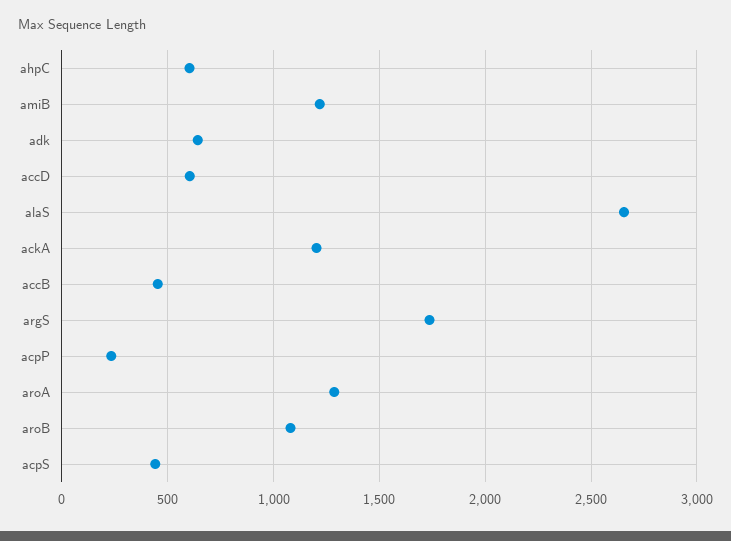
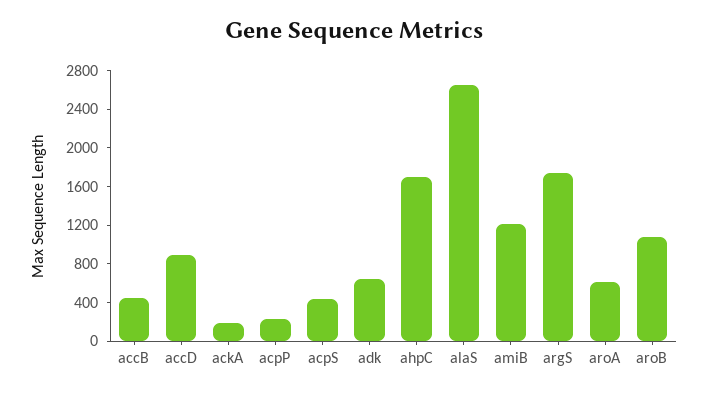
ahpC: 600 -> 1700
accD: 600 -> 900
ackA: 1200 -> 200
aroA: 1300 -> 600

